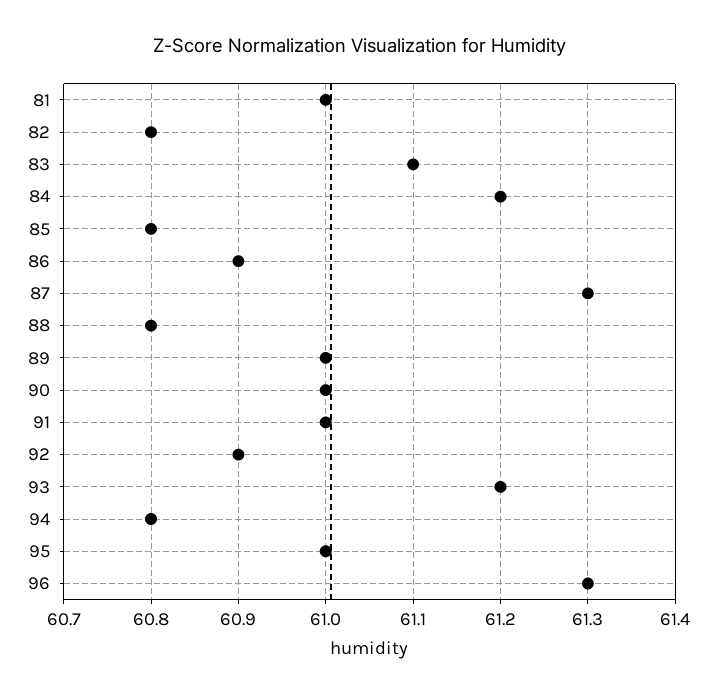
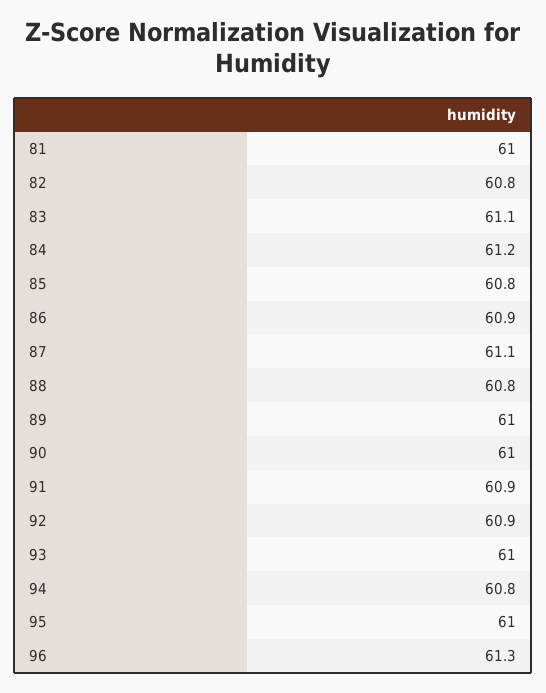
87: 61.3 -> 61.1
91: 61 -> 60.9
93: 61.2 -> 61

